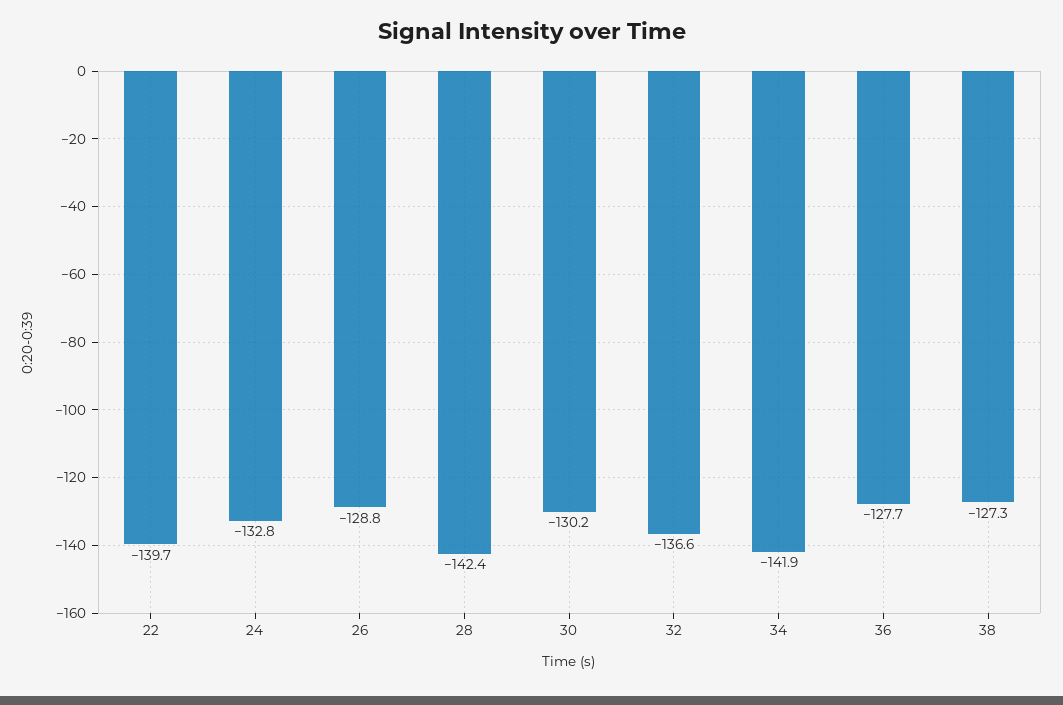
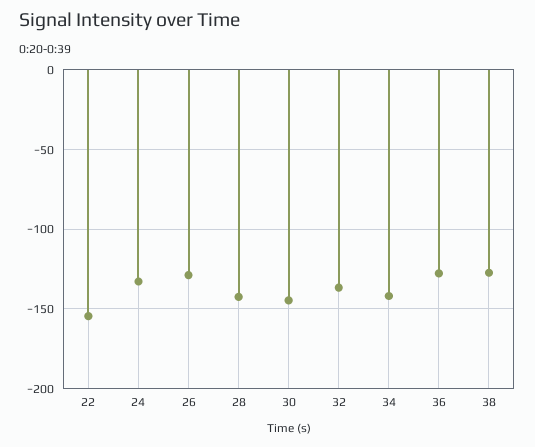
22: -139.7 -> -155
30: -130.2 -> -145

